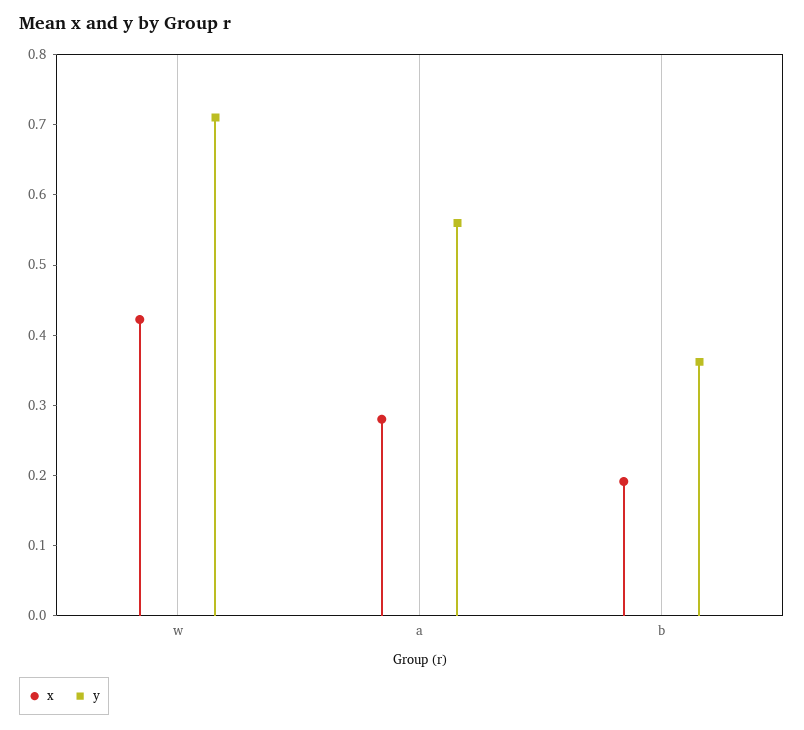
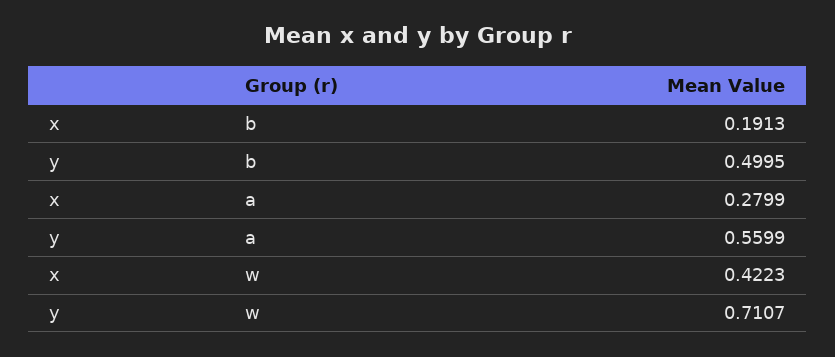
y, b: 0.36 -> 0.4995

